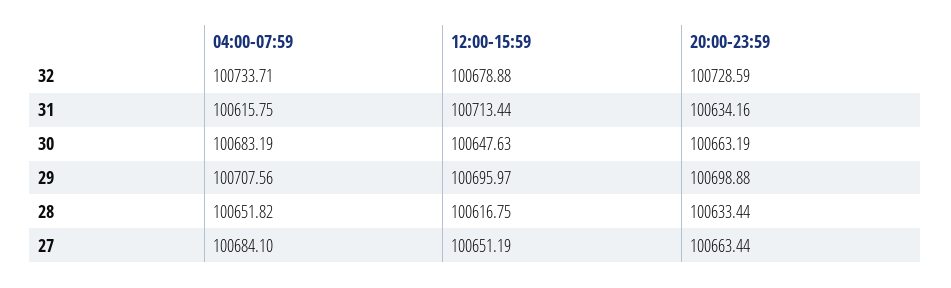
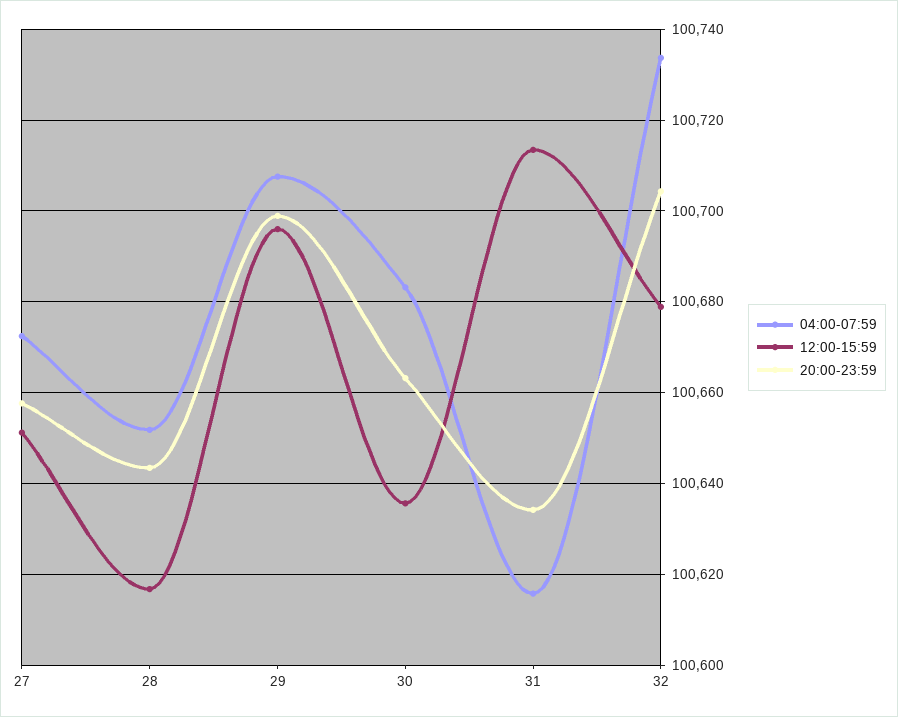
20:00-23:59, 32: 100728.59 -> 100704
12:00-15:59, 30: 100647.63 -> 100636
20:00-23:59, 28: 100633.44 -> 100644
04:00-07:59, 27: 100684.1 -> 100672
20:00-23:59, 27: 100663.44 -> 100658

